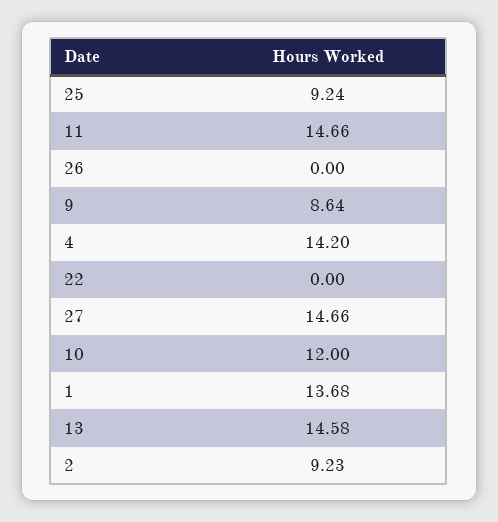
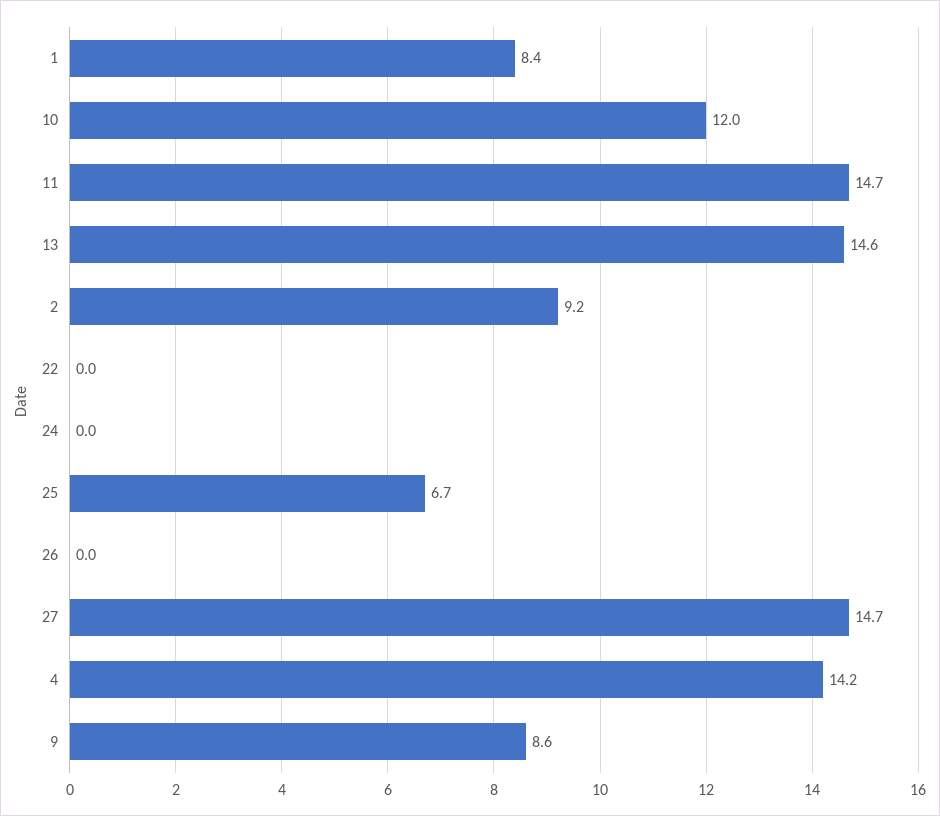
25: 9.24 -> 6.7
1: 13.68 -> 8.4
24: none -> 0

